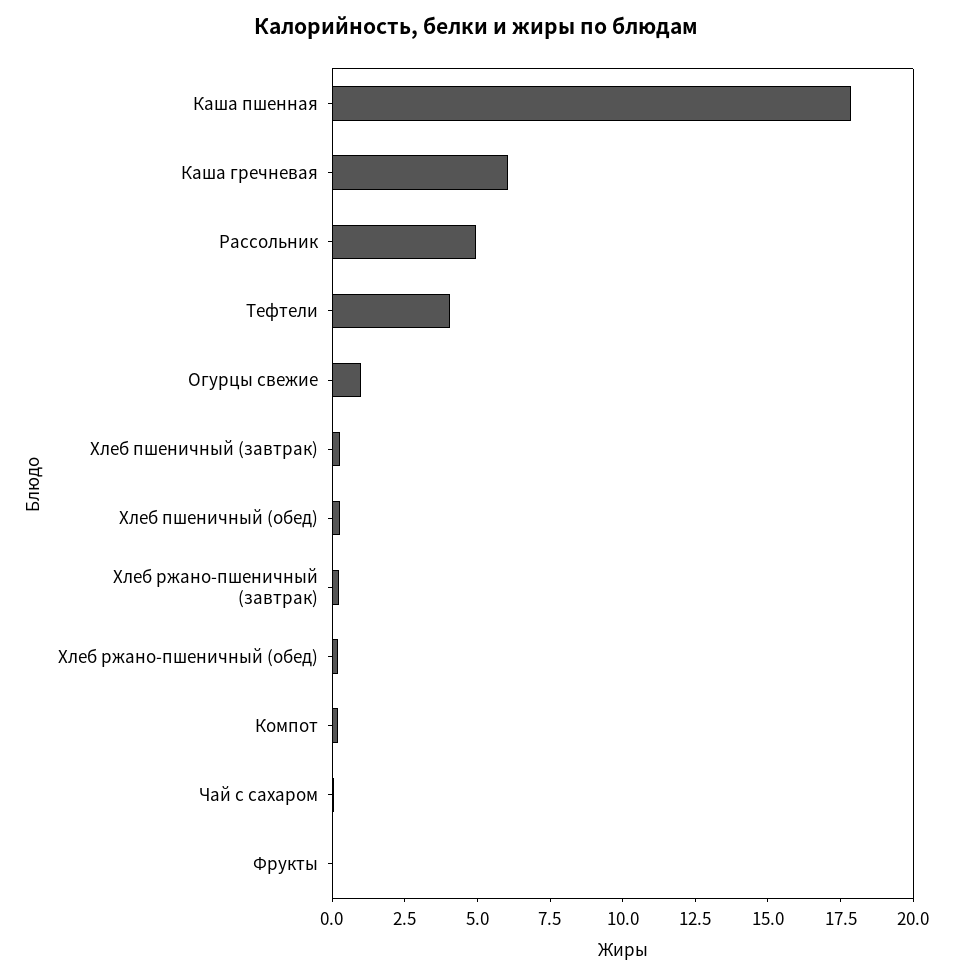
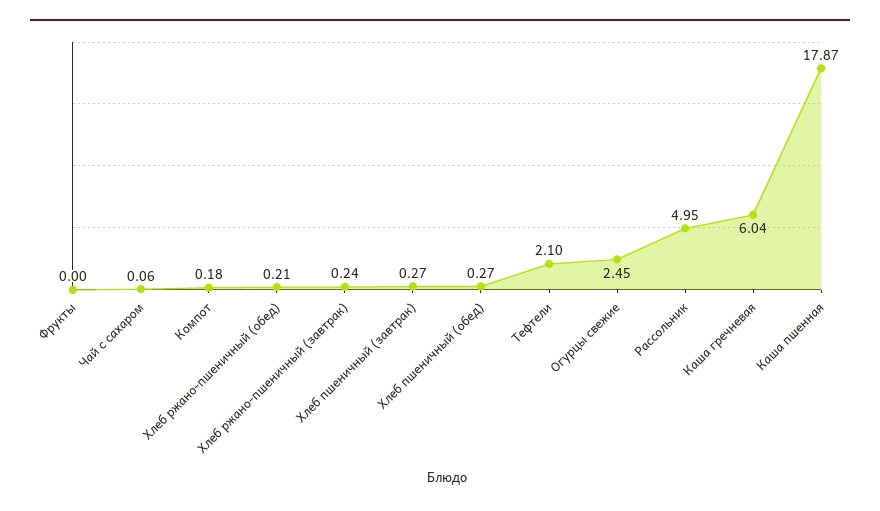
Тефтели: 4 -> 2.1
Огурцы свежие: 1 -> 2.45

